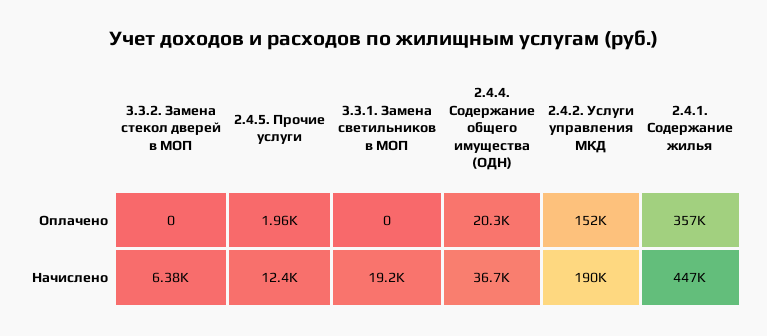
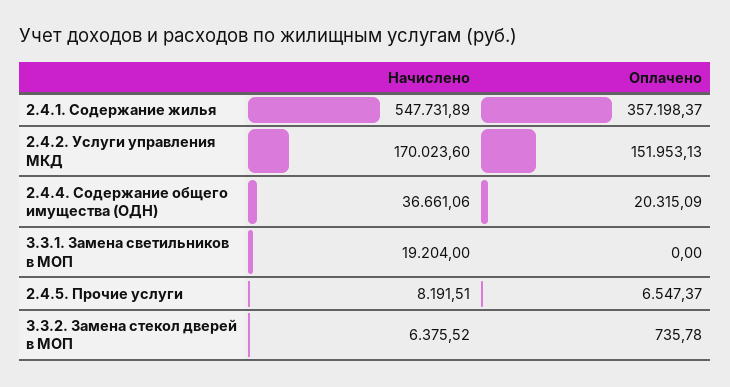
3.3.2. Замена стекол дверей в МОП, Оплачено: 0 -> 735.78
2.4.5. Прочие услуги, Оплачено: 1960 -> 6547.37
2.4.5. Прочие услуги, Начислено: 12400 -> 8191.51
2.4.2. Услуги управления МКД, Начислено: 190000 -> 170023.6
2.4.1. Содержание жилья, Начислено: 447000 -> 547731.89

